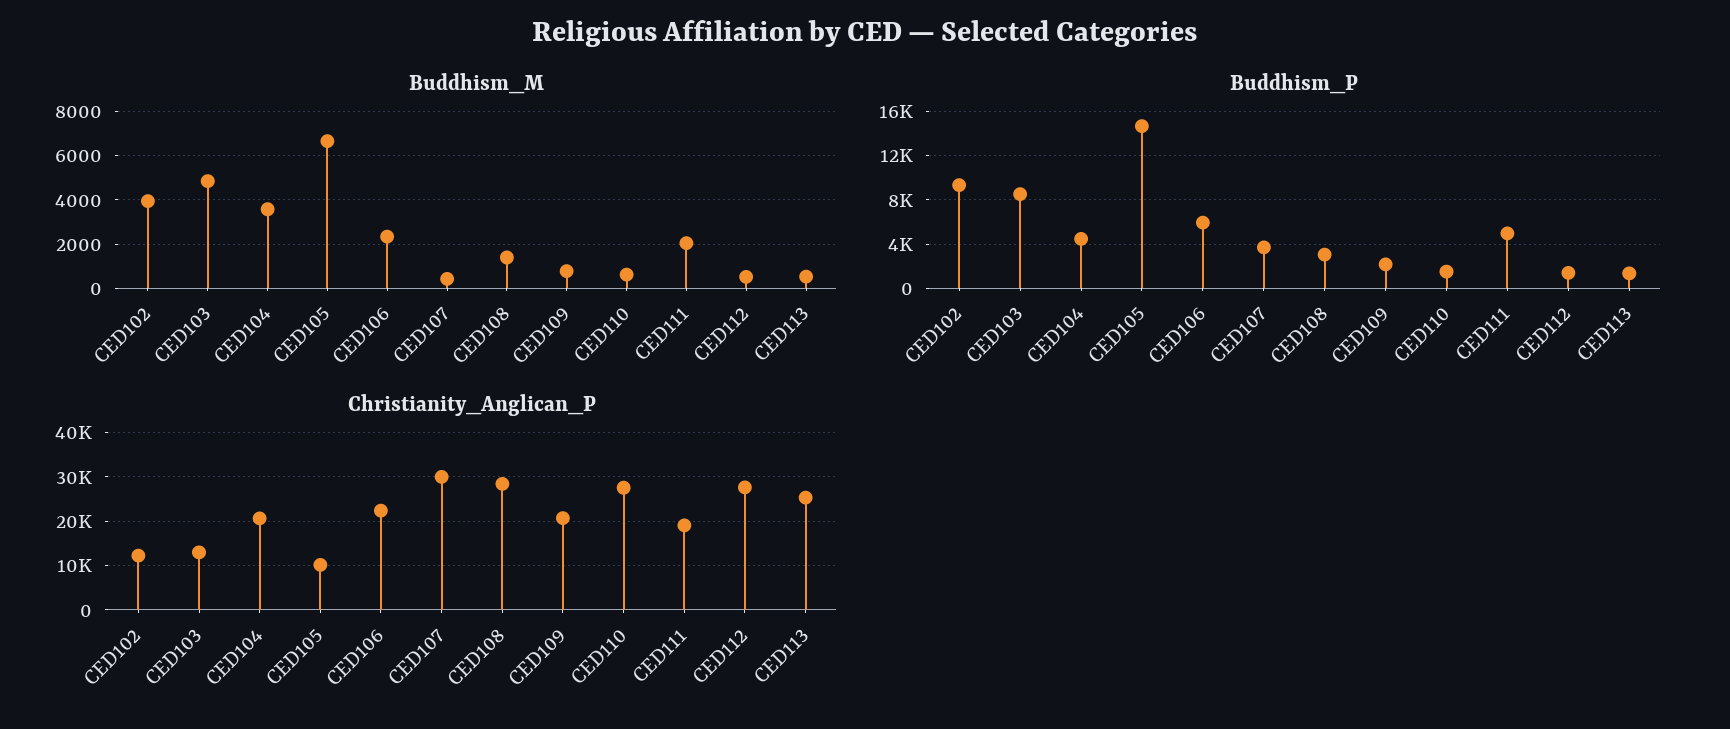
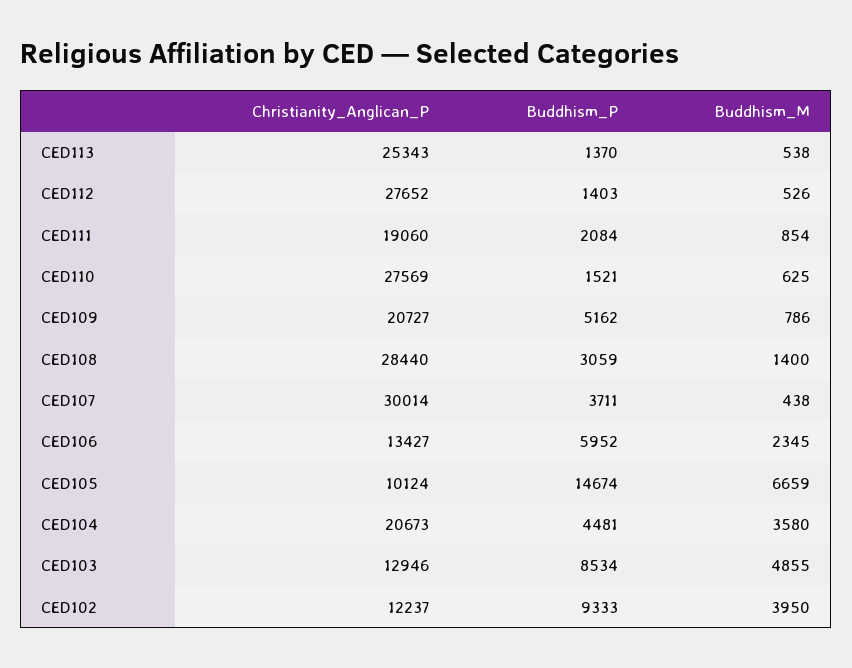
Buddhism_M, CED111: 2000 -> 854
Buddhism_P, CED109: 2000 -> 5162
Buddhism_P, CED111: 5000 -> 2084
Christianity_Anglican_P, CED106: 22000 -> 13427

